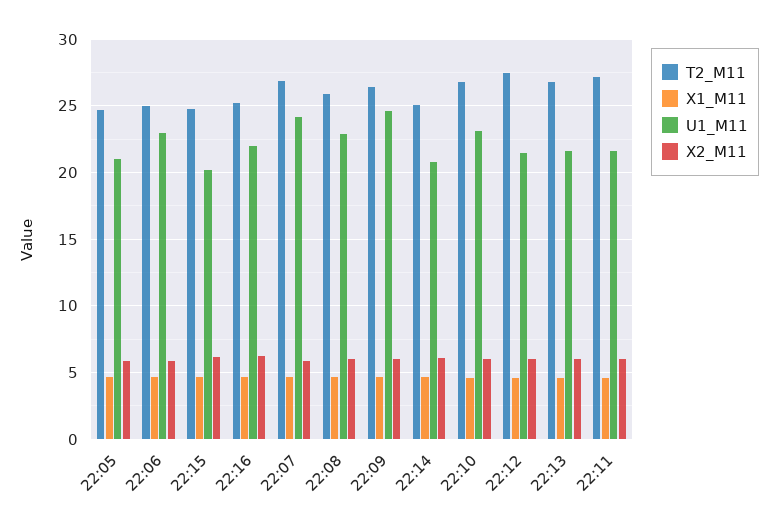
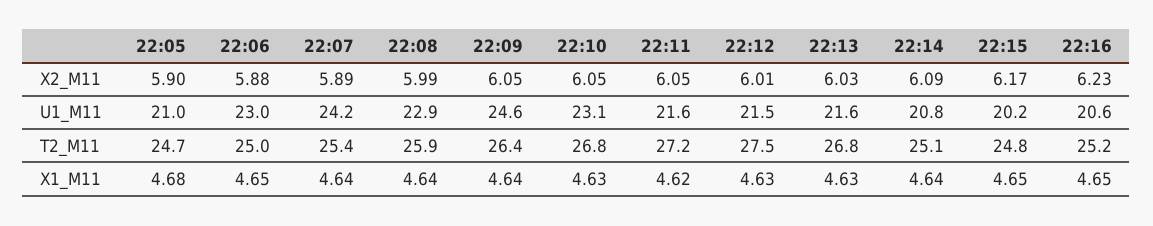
U1_M11, 22:16: 22 -> 20.6
T2_M11, 22:07: 27 -> 25.4

